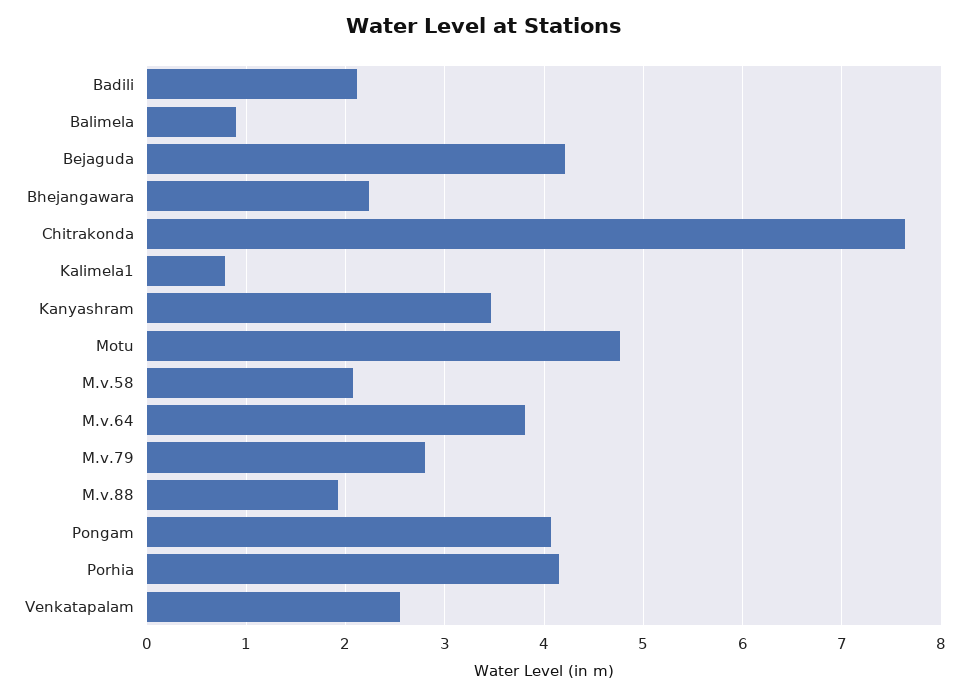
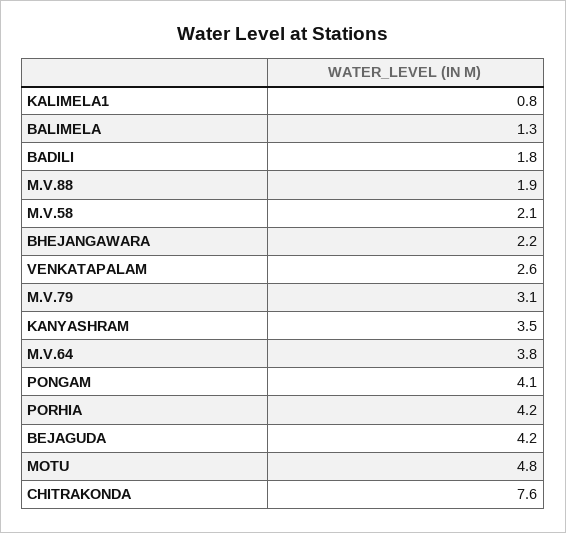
Badili: 2.1 -> 1.8
Balimela: 0.9 -> 1.3
M.v.79: 2.8 -> 3.1

